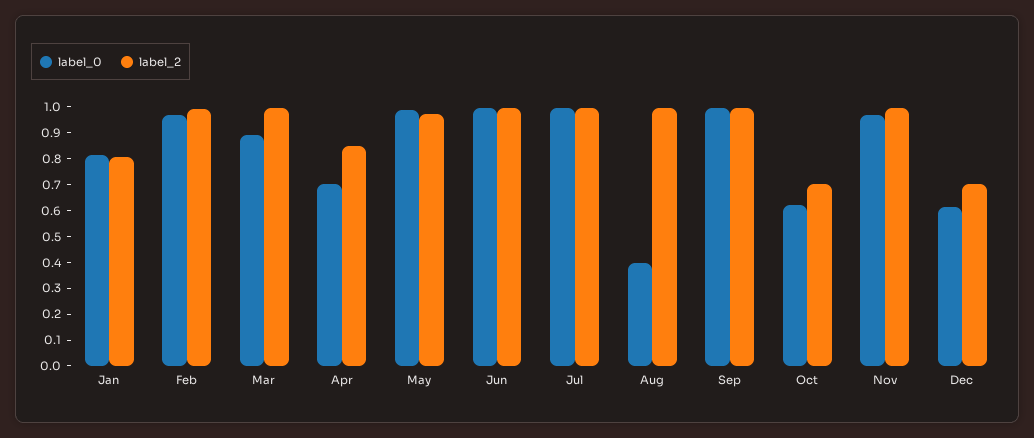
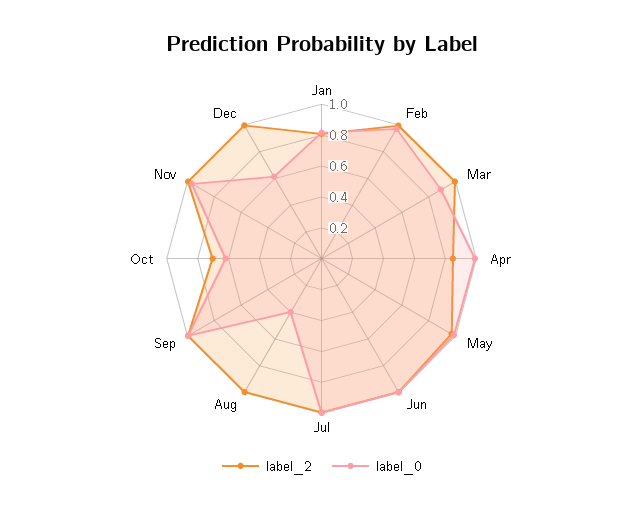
label_0, Apr: 0.7 -> 1
label_2, Dec: 0.7 -> 1

